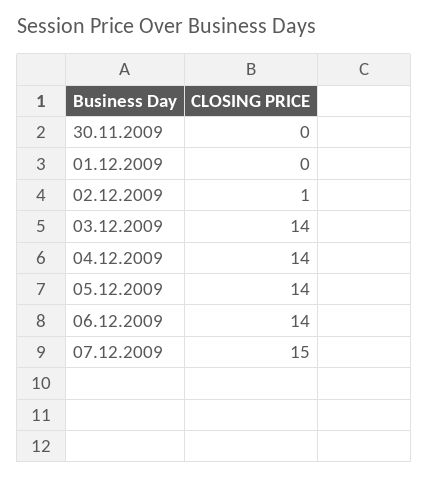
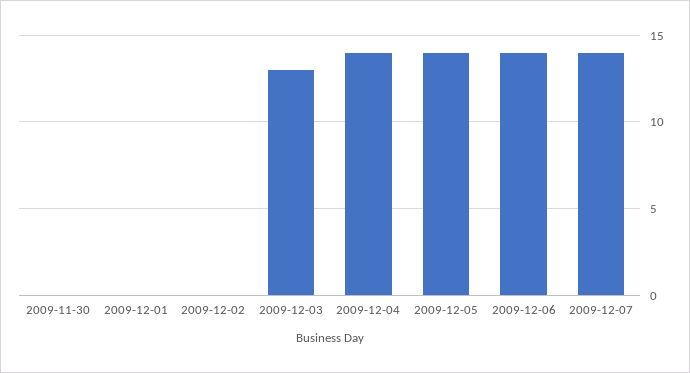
02.12.2009: 1 -> 0
03.12.2009: 14 -> 13
07.12.2009: 15 -> 14

